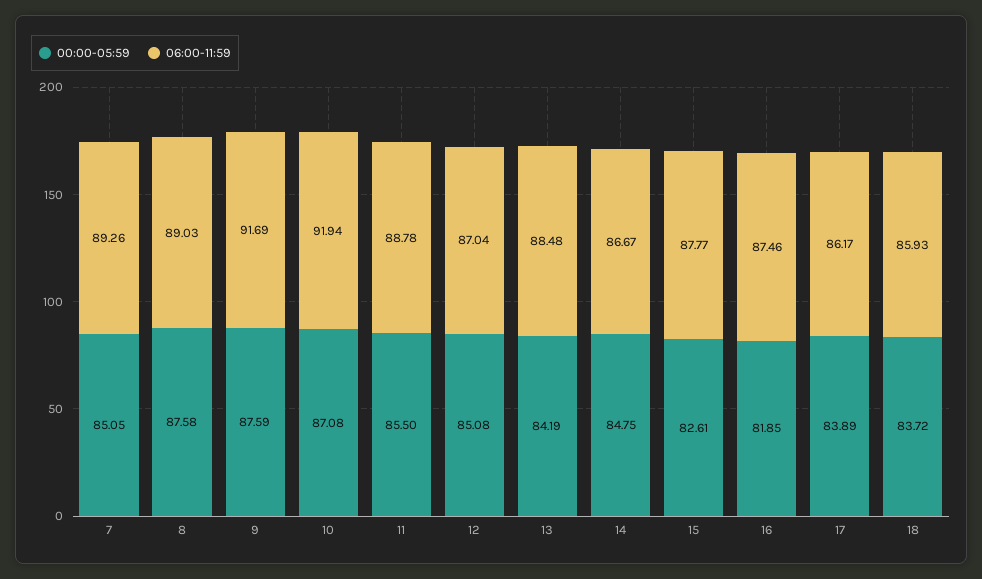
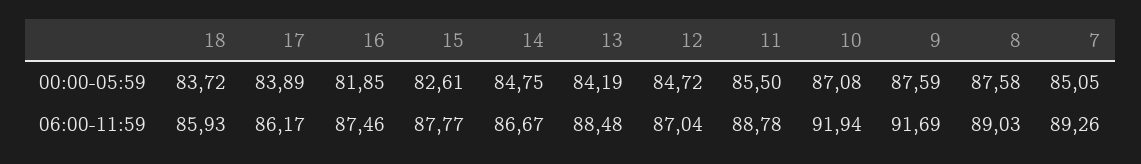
00:00-05:59, 12: 85.08 -> 84.72

